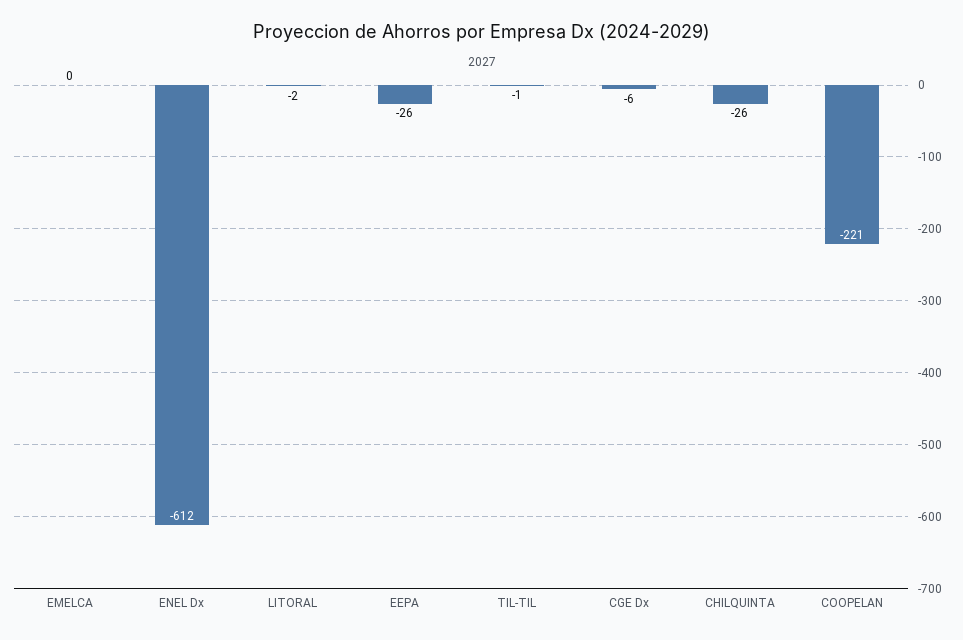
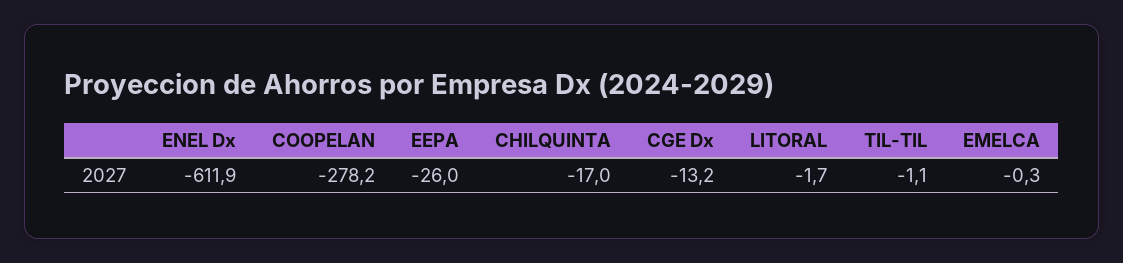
CGE Dx: -6 -> -13.2
CHILQUINTA: -26 -> -17
COOPELAN: -221 -> -278.2

